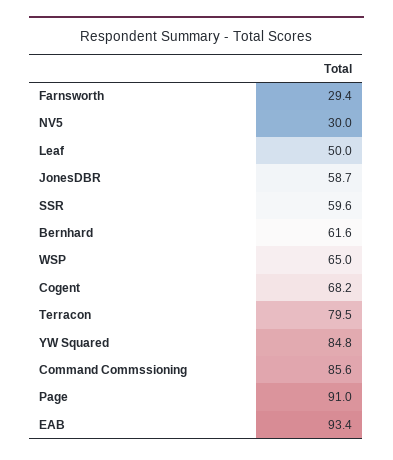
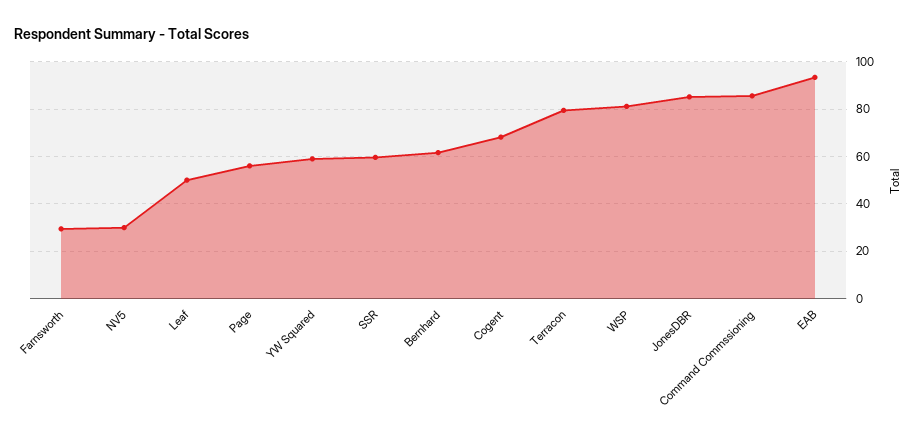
JonesDBR: 58.7 -> 85
WSP: 65 -> 80
YW Squared: 84.8 -> 60
Page: 91 -> 55

